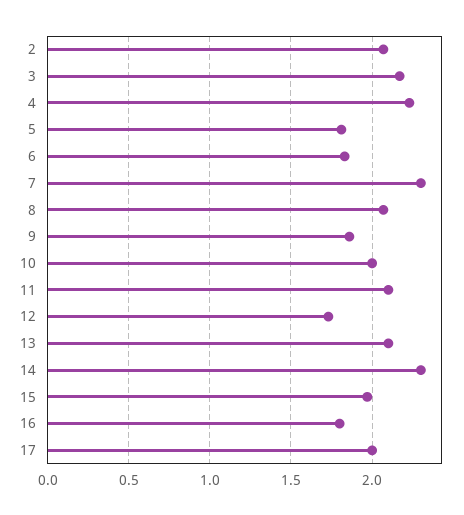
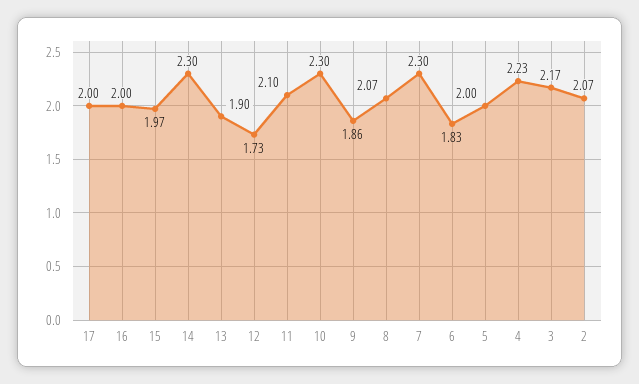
5: 1.8 -> 2
10: 2 -> 2.3
13: 2.1 -> 1.9
16: 1.8 -> 2

